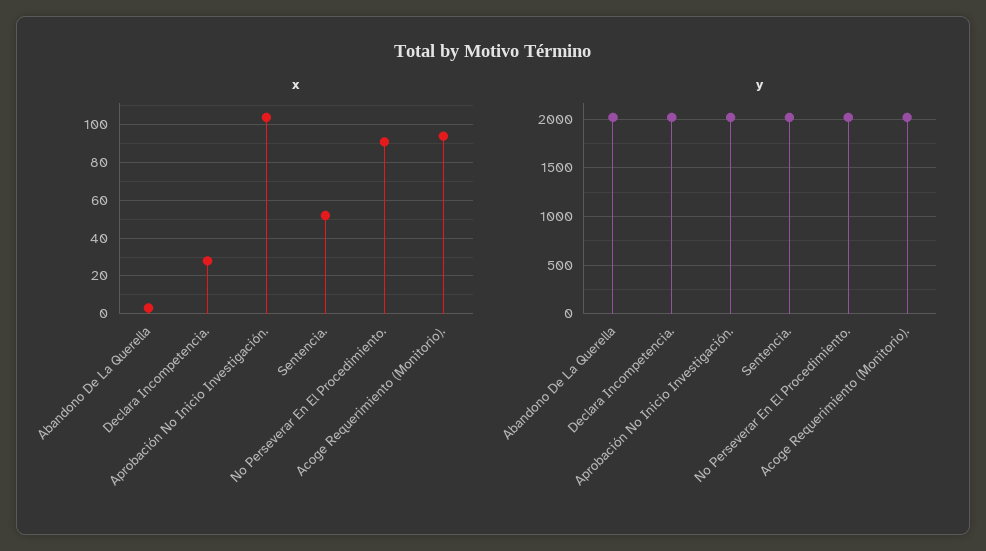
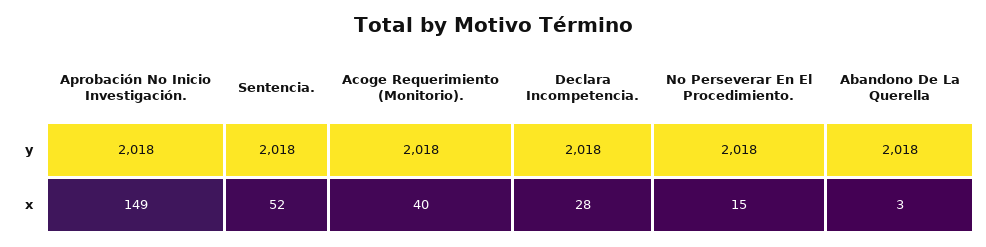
x, Aprobación No Inicio Investigación.: 105 -> 149
x, No Perseverar En El Procedimiento.: 90 -> 15
x, Acoge Requerimiento (Monitorio).: 95 -> 40

